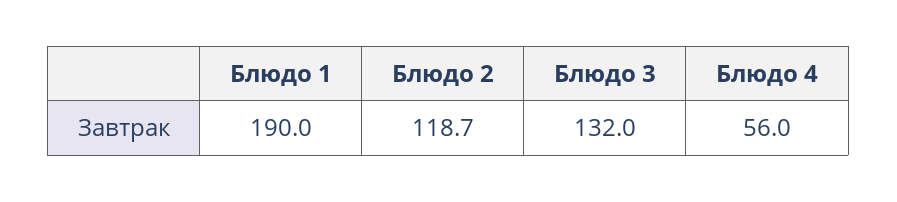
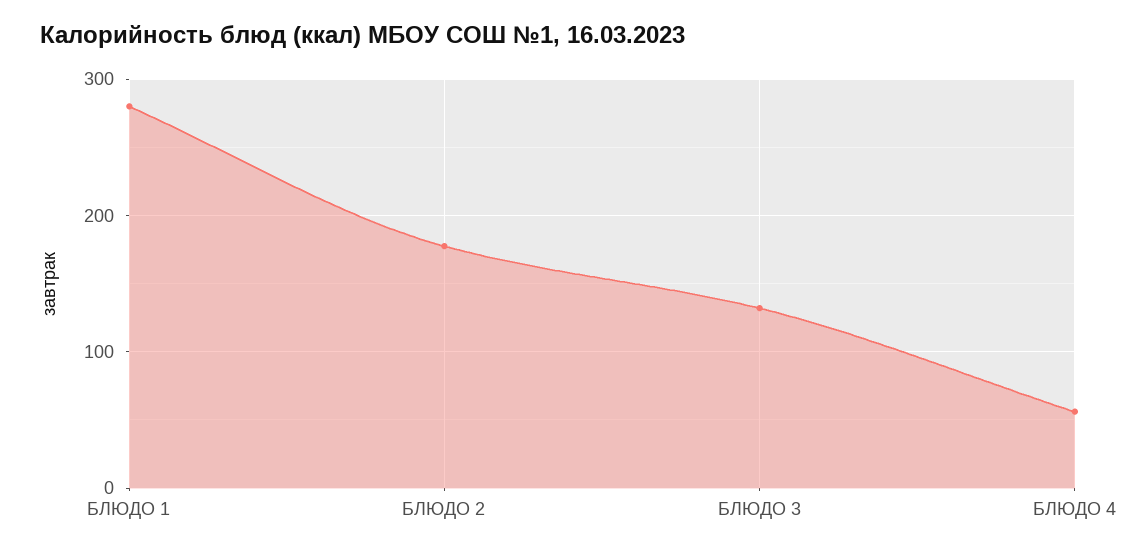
Блюдо 1: 190 -> 280
Блюдо 2: 118.7 -> 180

